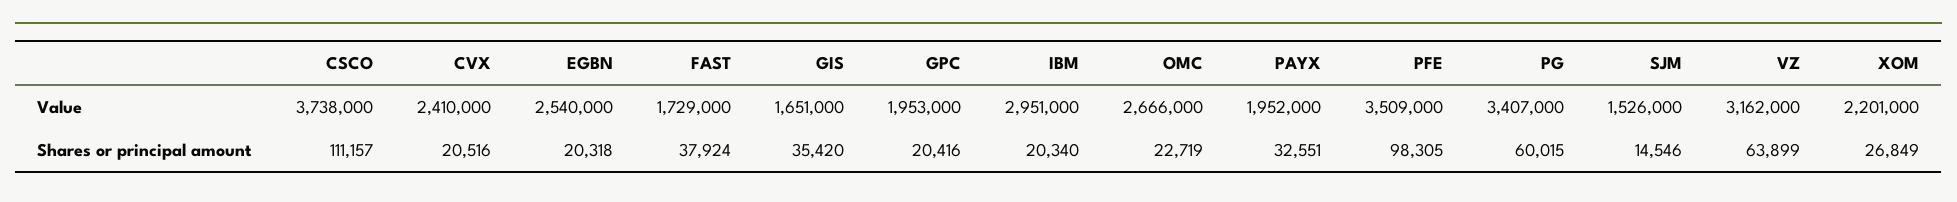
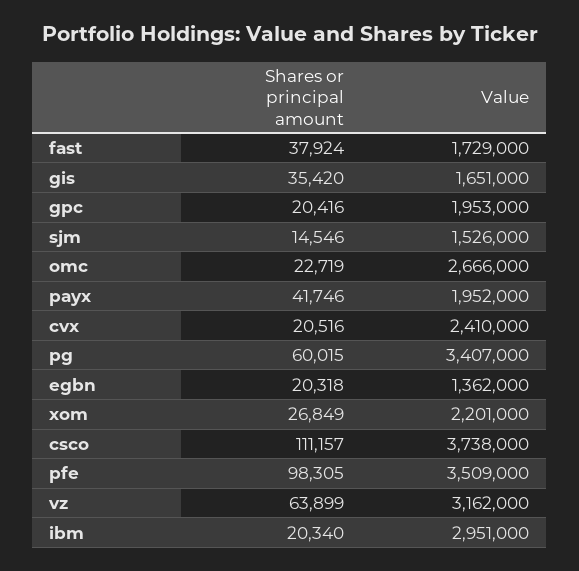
EGBN, Value: 2540000 -> 1362000
PAYX, Shares or principal amount: 32551 -> 41746

